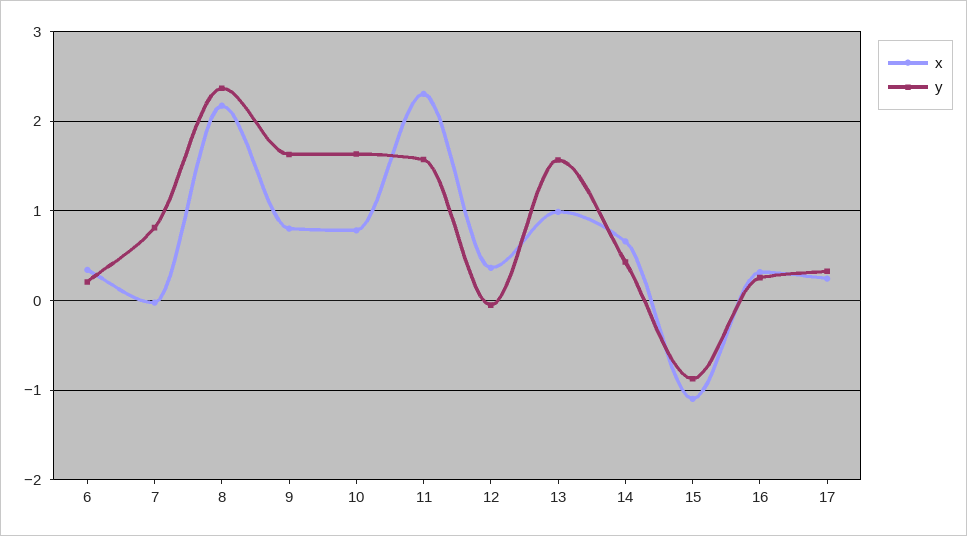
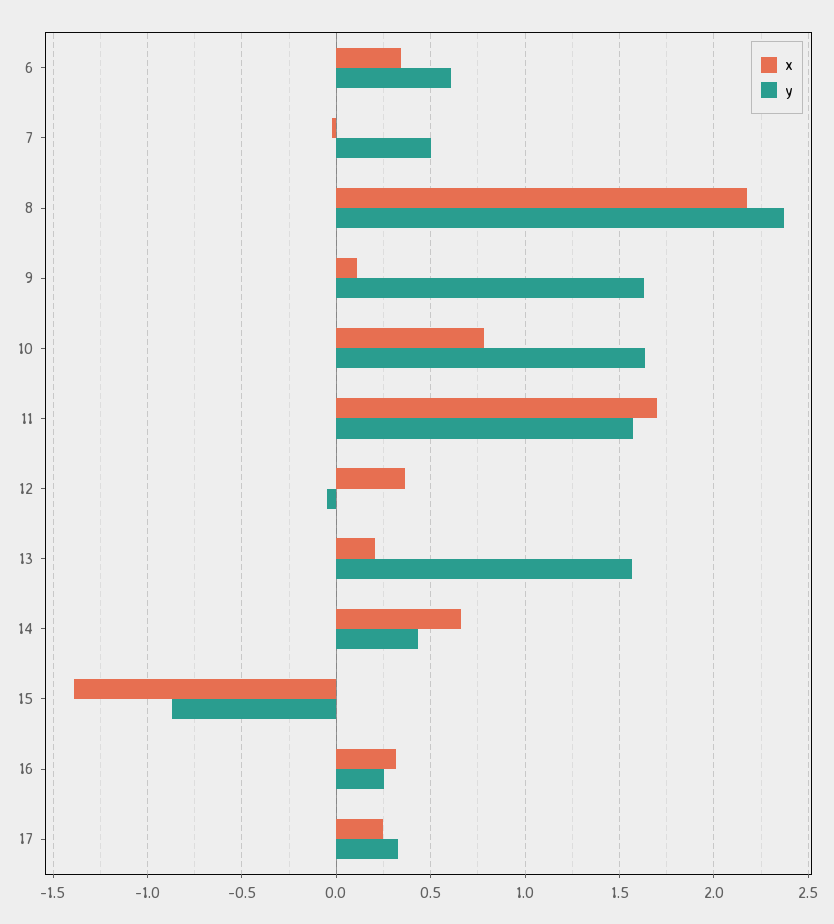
y, 6: 0.2 -> 0.6
y, 7: 0.8 -> 0.5
x, 9: 0.8 -> 0.1
x, 11: 2.3 -> 1.7
x, 13: 1 -> 0.2
x, 15: -1.1 -> -1.4

